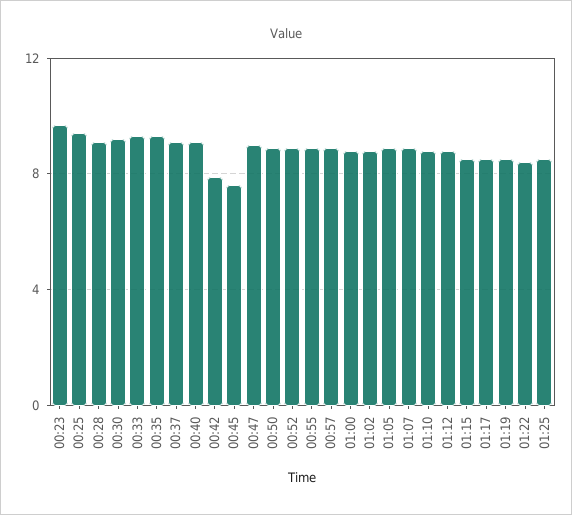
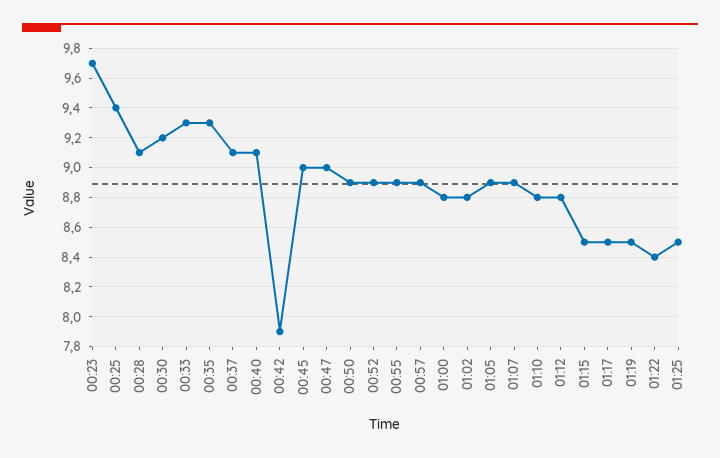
00:45: 7.5 -> 9

